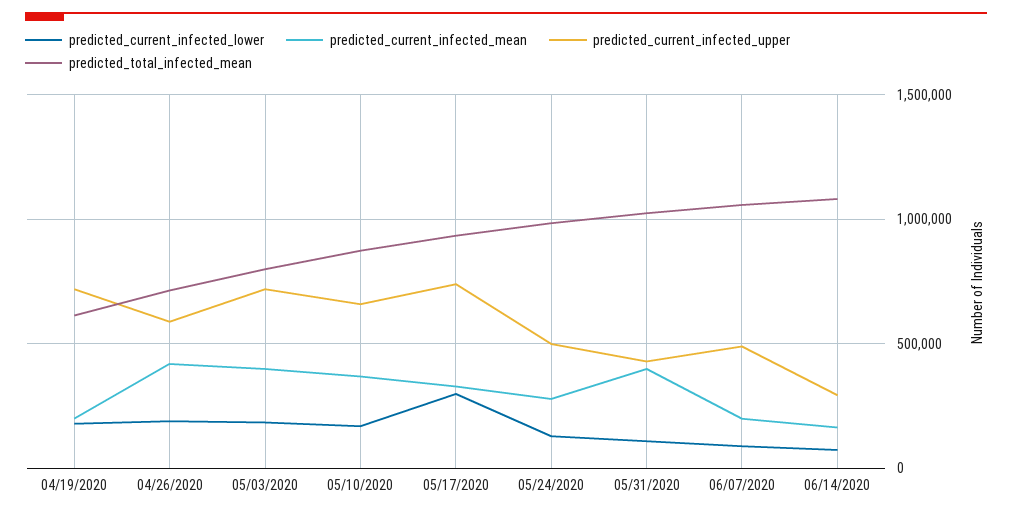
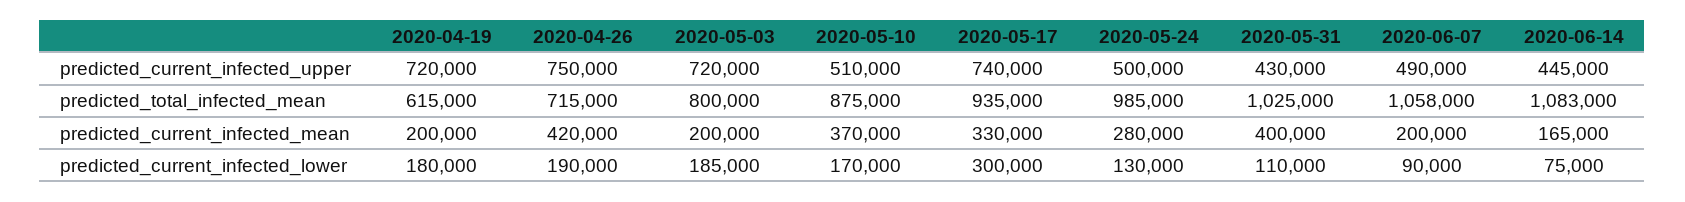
predicted_current_infected_upper, 04/26/2020: 600000 -> 750000
predicted_current_infected_mean, 05/03/2020: 400000 -> 200000
predicted_current_infected_upper, 05/10/2020: 650000 -> 510000
predicted_current_infected_upper, 06/14/2020: 300000 -> 445000

